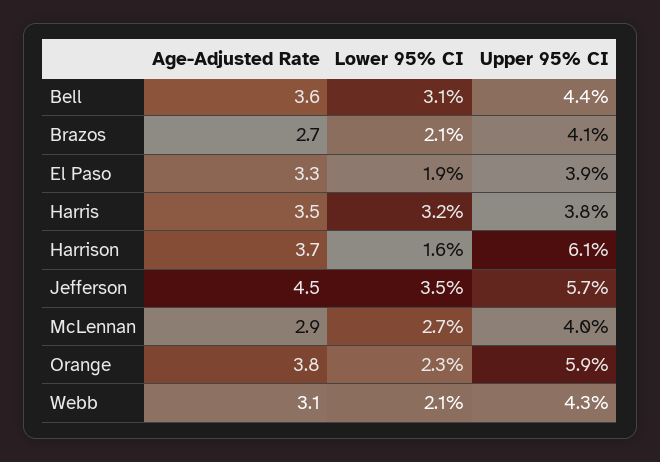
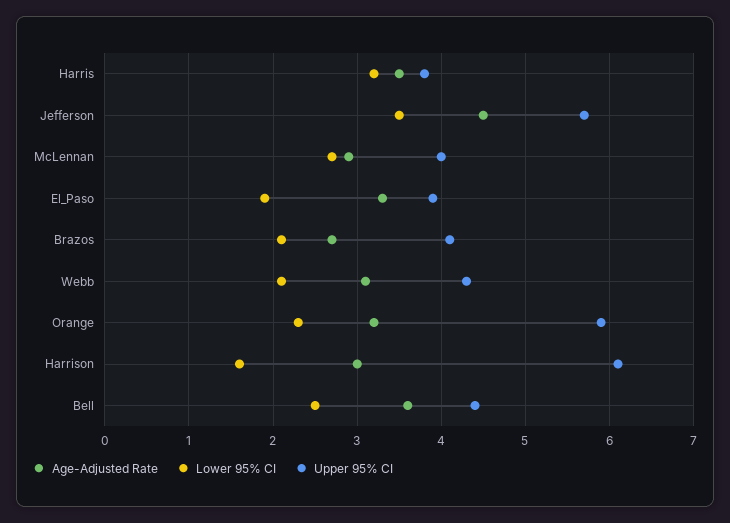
Lower 95% CI, Bell: 3.1 -> 2.5
Age-Adjusted Rate, Harrison: 3.7 -> 3
Age-Adjusted Rate, Orange: 3.8 -> 3.2

